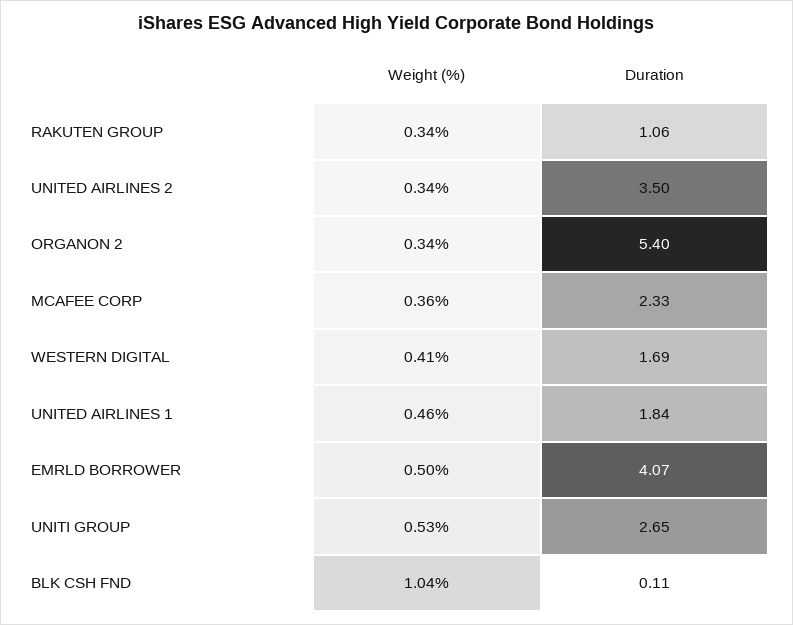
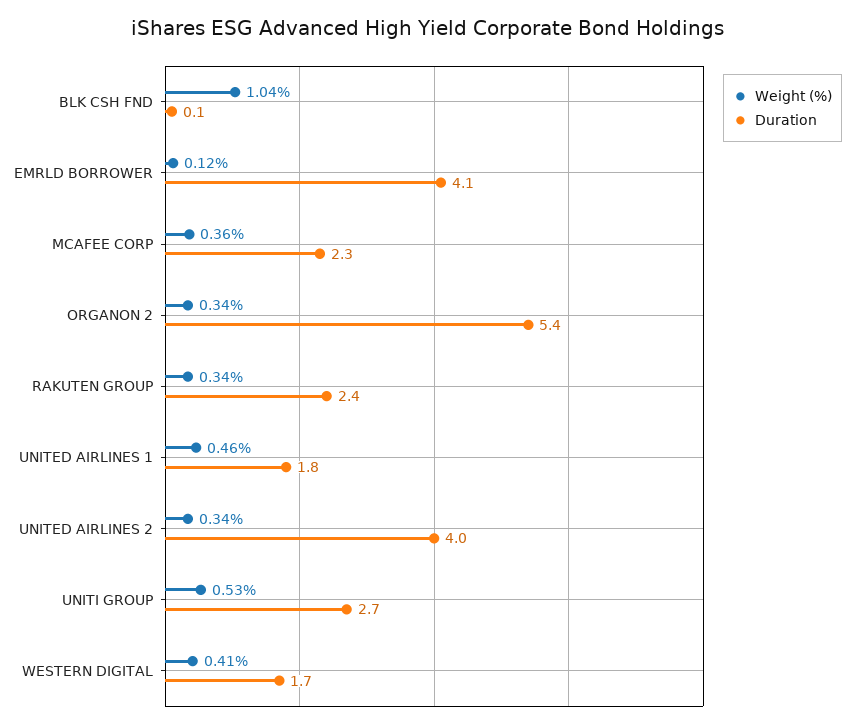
Duration, RAKUTEN GROUP: 1.06 -> 2.4
Duration, UNITED AIRLINES 2: 3.5 -> 4
Weight (%), EMRLD BORROWER: 0.5 -> 0.12

